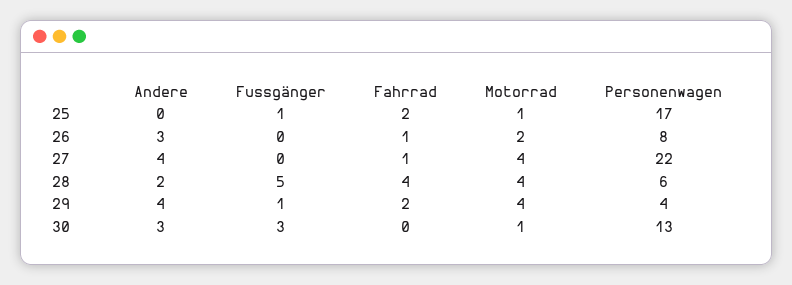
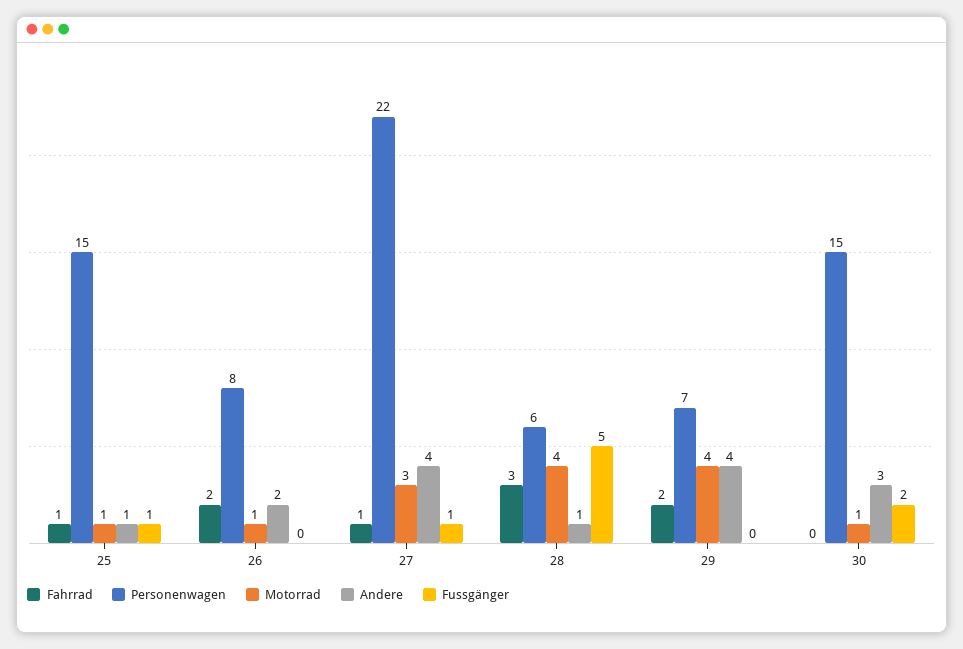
Andere, 25: 0 -> 1
Fahrrad, 25: 2 -> 1
Personenwagen, 25: 17 -> 15
Andere, 26: 3 -> 2
Fahrrad, 26: 1 -> 2
Motorrad, 26: 2 -> 1
Fussgänger, 27: 0 -> 1
Motorrad, 27: 4 -> 3
Andere, 28: 2 -> 1
Fahrrad, 28: 4 -> 3
Fussgänger, 29: 1 -> 0
Personenwagen, 29: 4 -> 7
Fussgänger, 30: 3 -> 2
Personenwagen, 30: 13 -> 15

